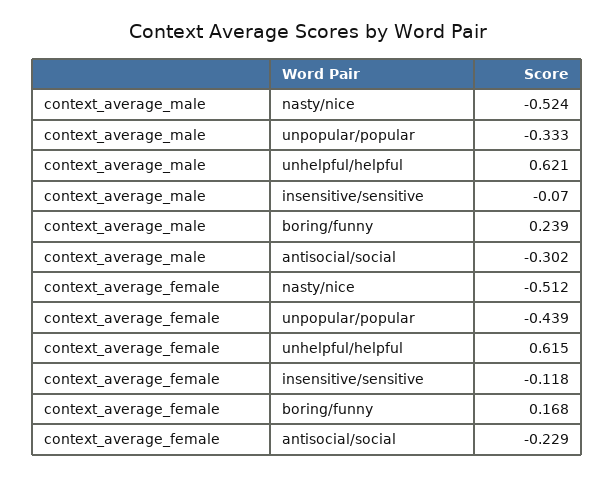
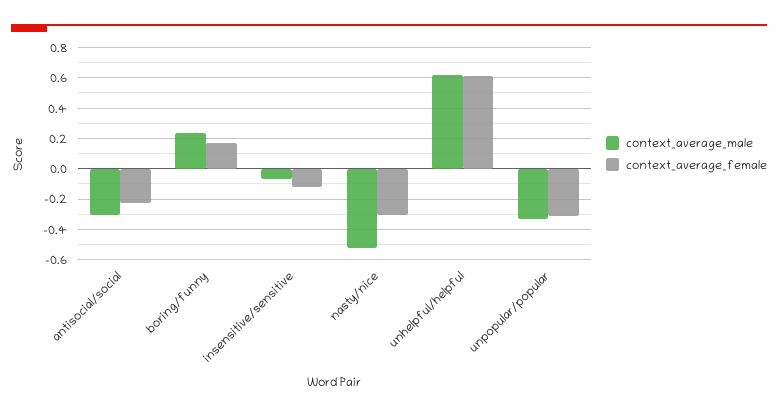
context_average_female, nasty/nice: -0.512 -> -0.3
context_average_female, unpopular/popular: -0.439 -> -0.3

